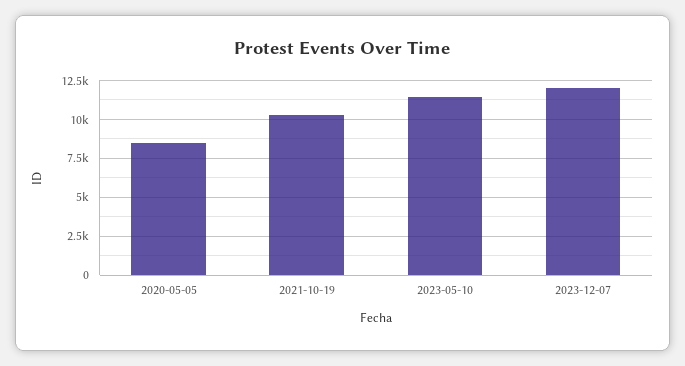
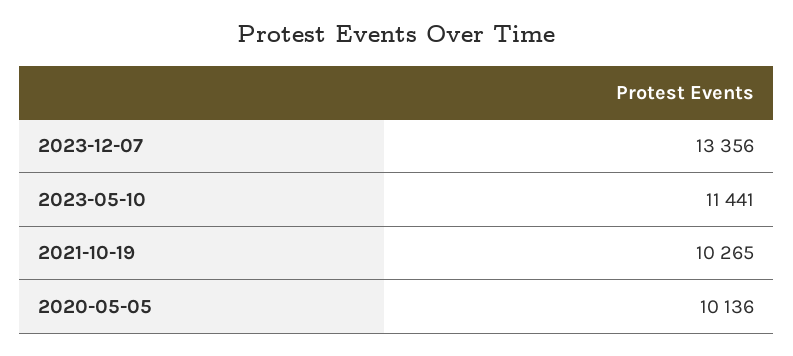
2020-05-05: 8500 -> 10136
2023-12-07: 12000 -> 13356

